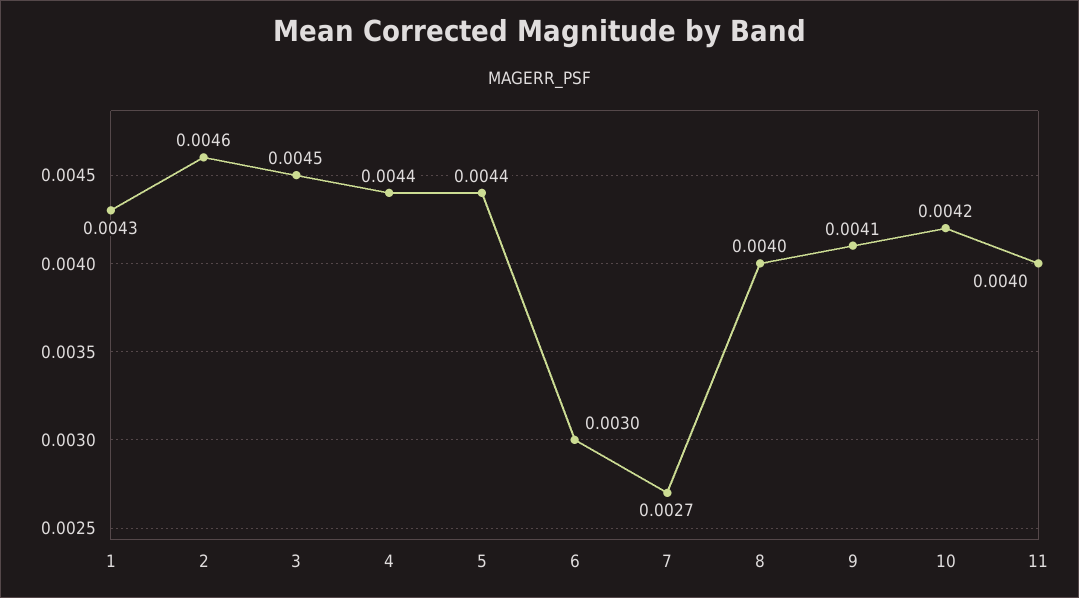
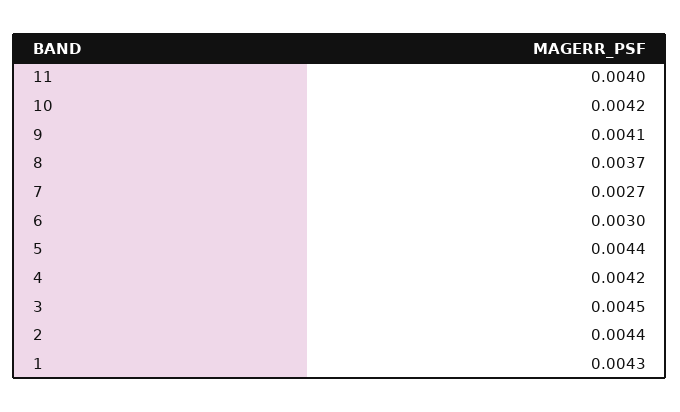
2: 0.0046 -> 0.0044
4: 0.0044 -> 0.0042
8: 0.004 -> 0.0037

